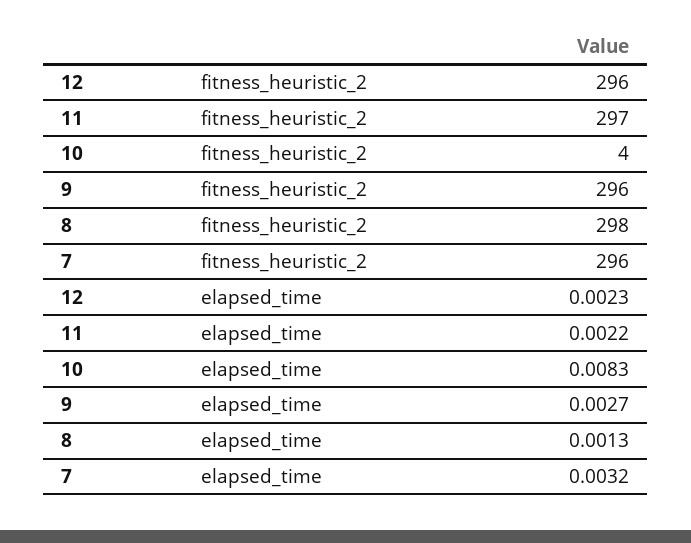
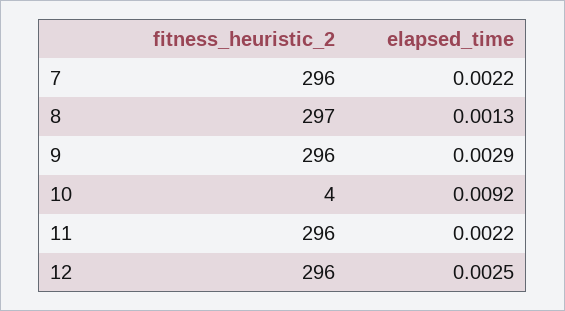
11, fitness_heuristic_2: 297 -> 296
8, fitness_heuristic_2: 298 -> 297
12, elapsed_time: 0.0023 -> 0.0025
10, elapsed_time: 0.0083 -> 0.0092
9, elapsed_time: 0.0027 -> 0.0029
7, elapsed_time: 0.0032 -> 0.0022

